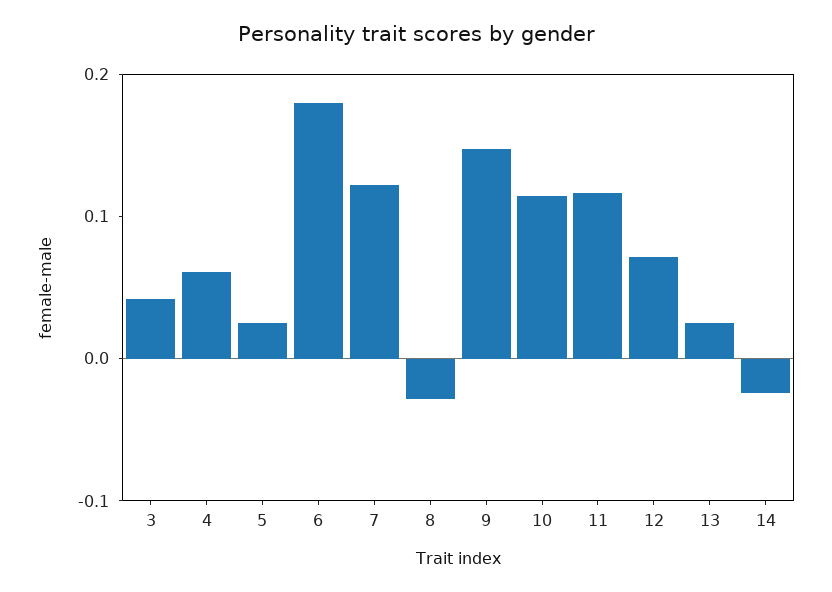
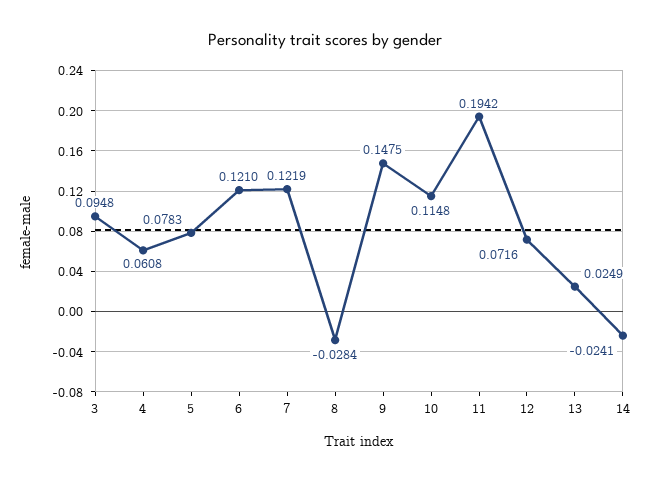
3: 0.04 -> 0.0948
5: 0.02 -> 0.0783
6: 0.18 -> 0.121
11: 0.12 -> 0.1942

